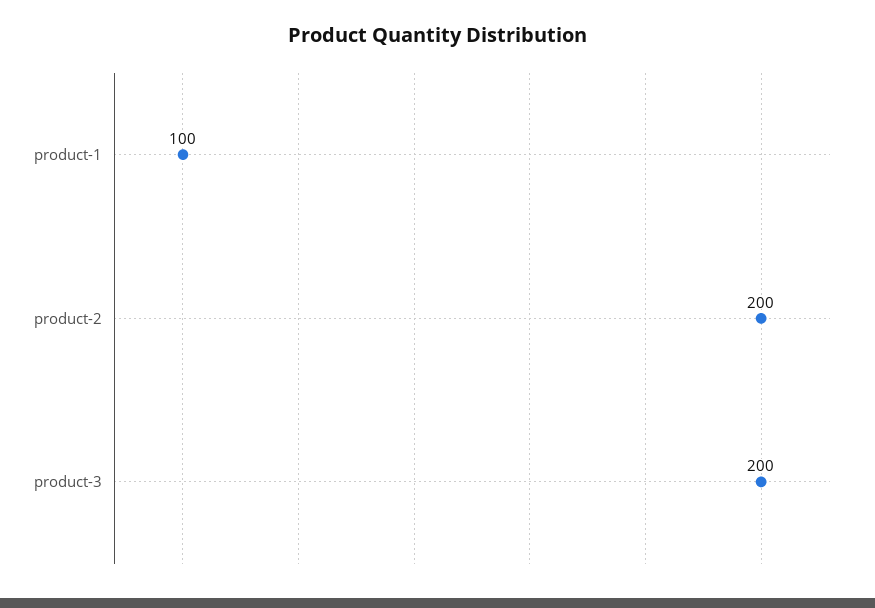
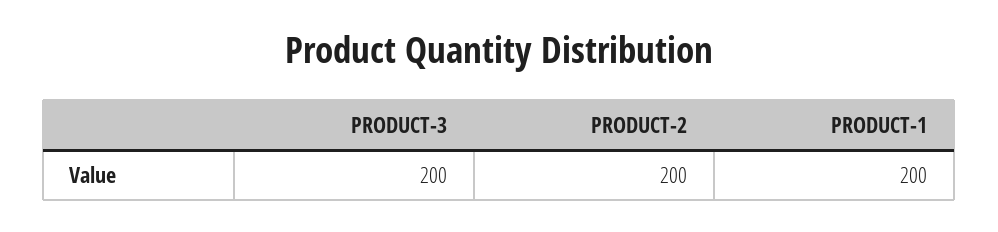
product-1: 100 -> 200

